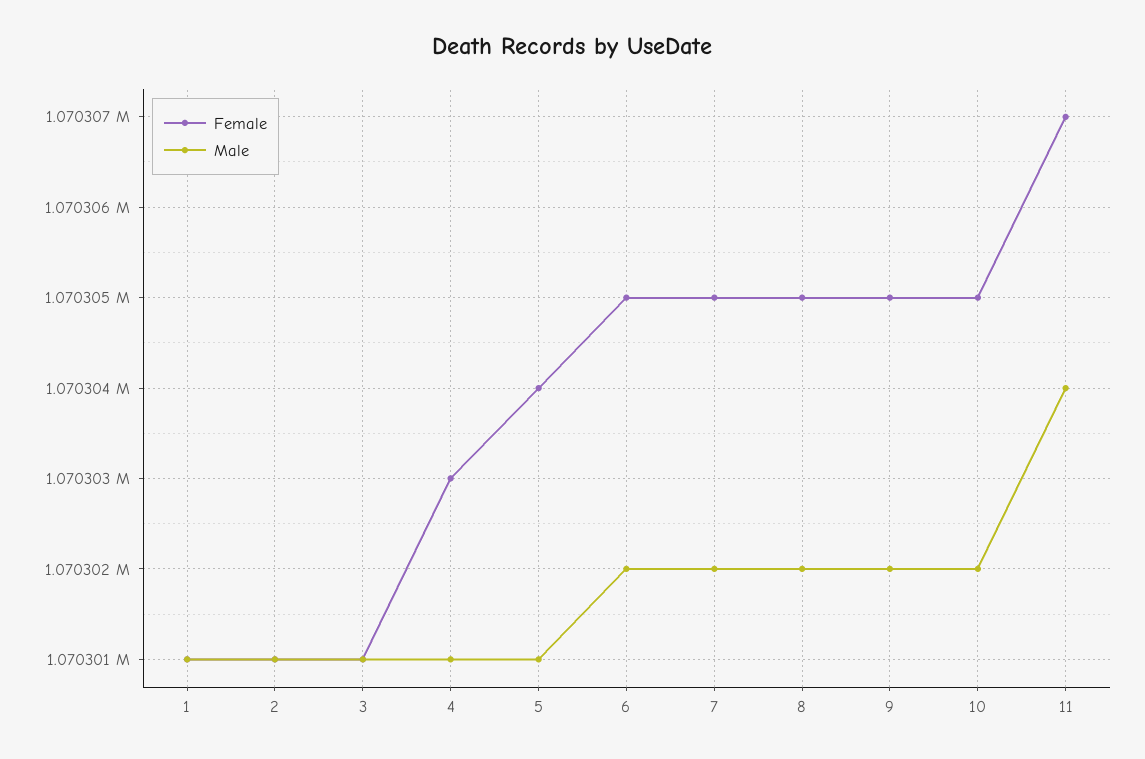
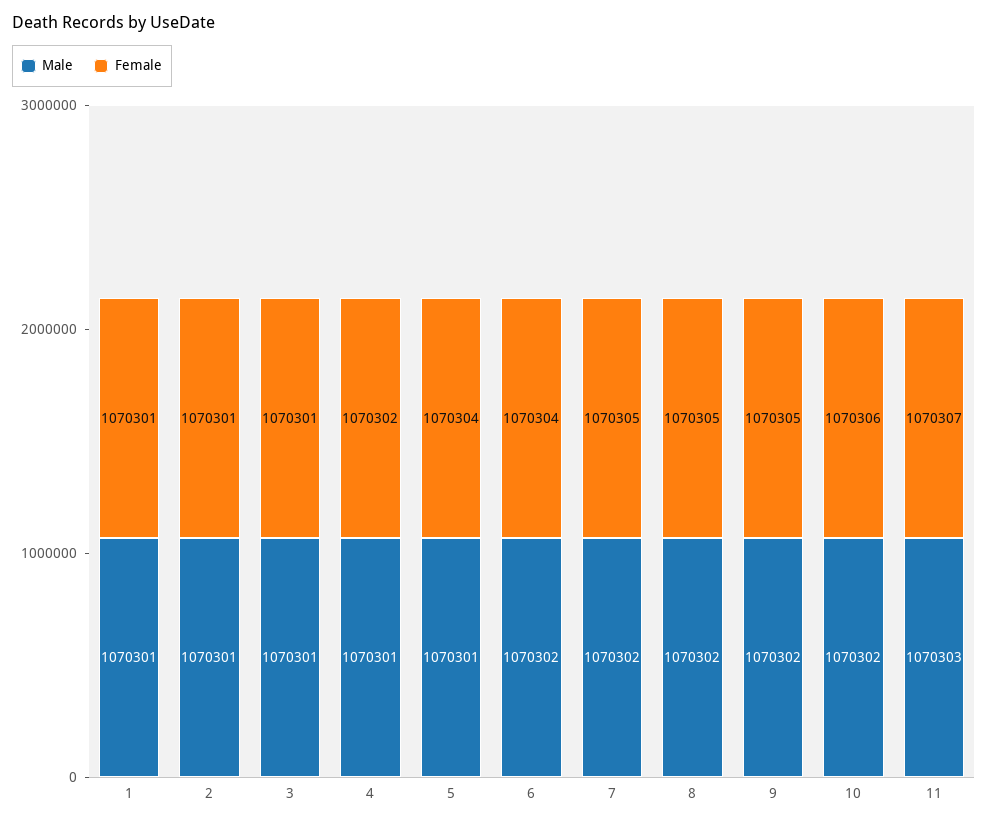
Female, 4: 1070303 -> 1070302
Female, 6: 1070305 -> 1070304
Female, 10: 1070305 -> 1070306
Male, 11: 1070304 -> 1070303

